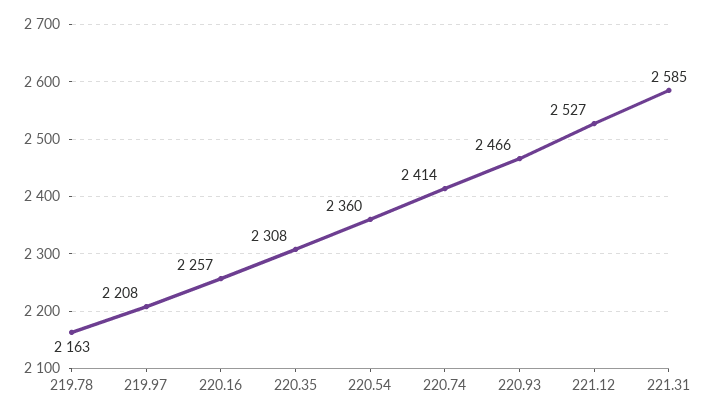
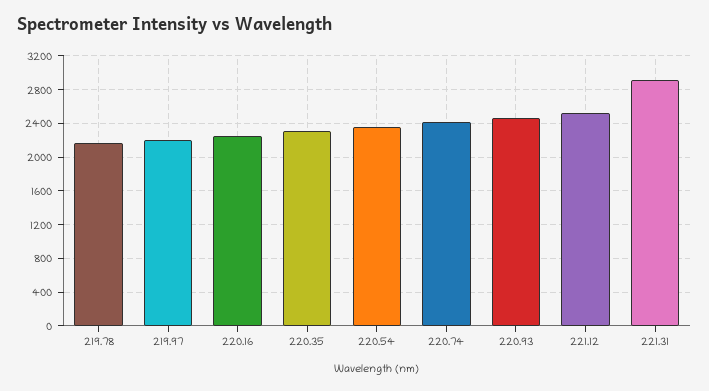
221.31: 2585 -> 2900

